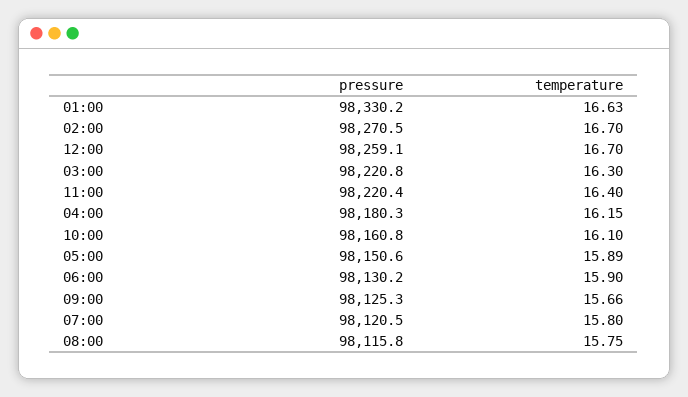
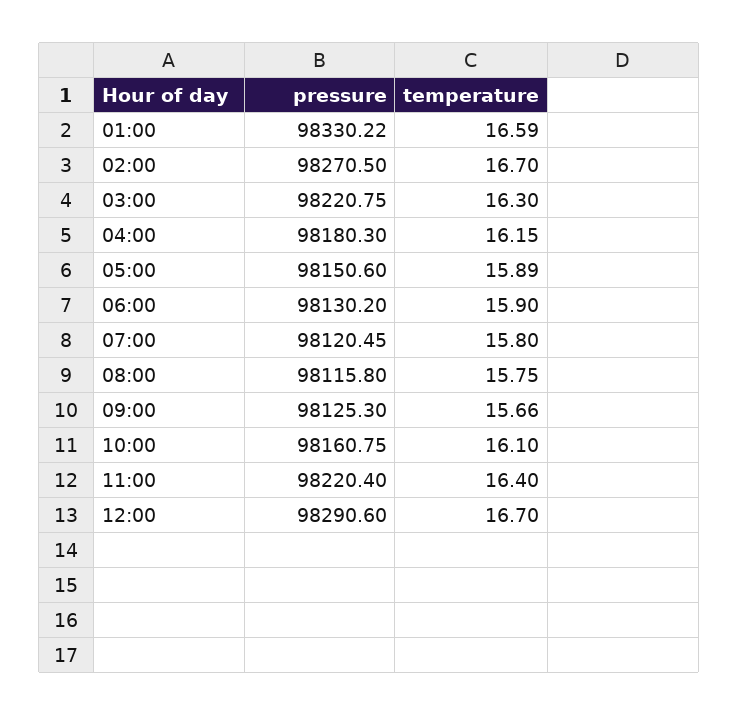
temperature, 01:00: 16.63 -> 16.59
pressure, 12:00: 98259.1 -> 98290.6

